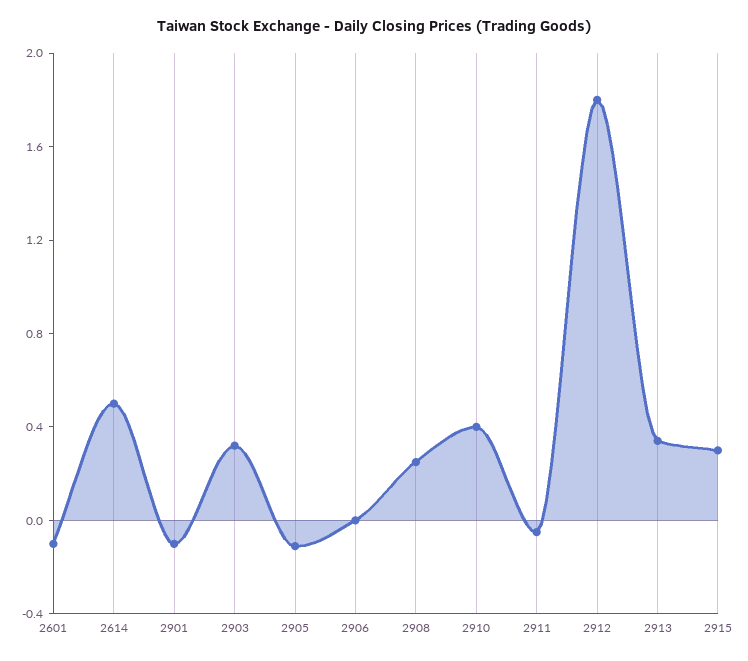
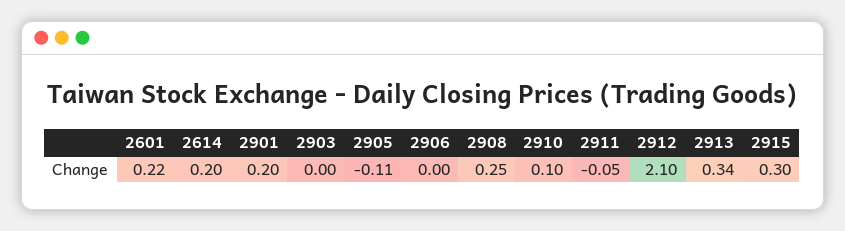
2601: -0.1 -> 0.22
2614: 0.5 -> 0.2
2901: -0.1 -> 0.2
2903: 0.3 -> 0
2910: 0.4 -> 0.1
2912: 1.8 -> 2.1

